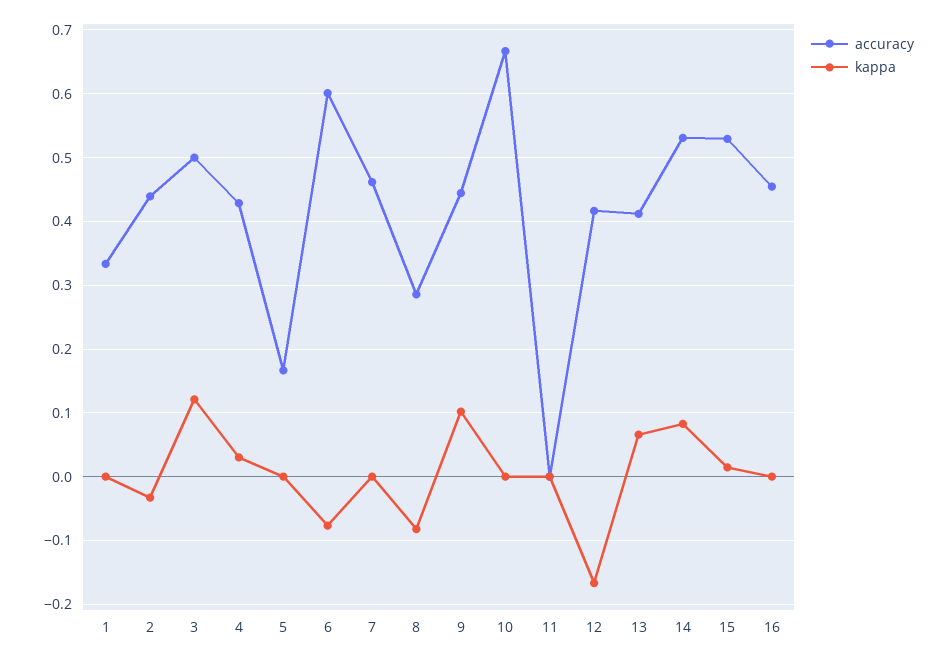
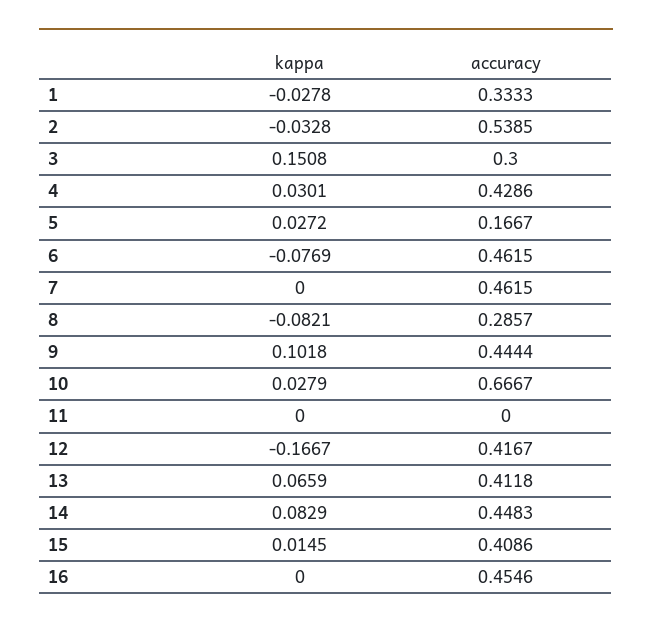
kappa, 1: 0 -> -0.0278
accuracy, 2: 0.44 -> 0.5385
accuracy, 3: 0.5 -> 0.3
kappa, 3: 0.12 -> 0.1508
kappa, 5: 0 -> 0.0272
accuracy, 6: 0.6 -> 0.4615
kappa, 10: 0 -> 0.0279
accuracy, 14: 0.53 -> 0.4483
accuracy, 15: 0.53 -> 0.4086

